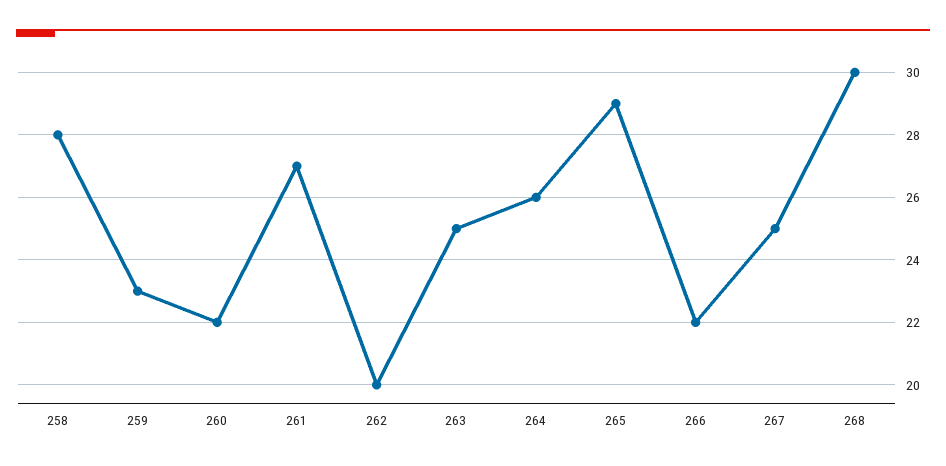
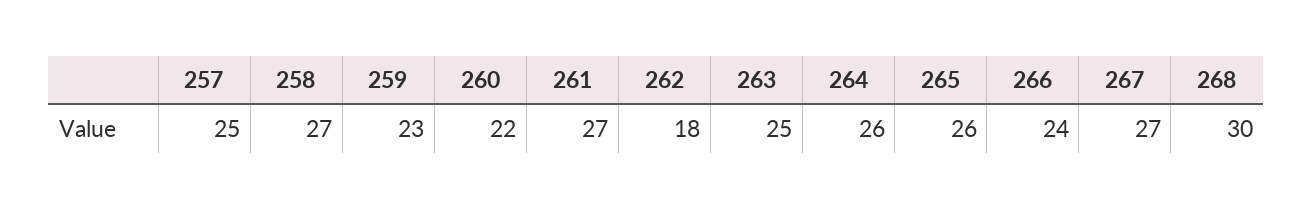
258: 28 -> 27
262: 20 -> 18
265: 29 -> 26
266: 22 -> 24
267: 25 -> 27
257: none -> 25

